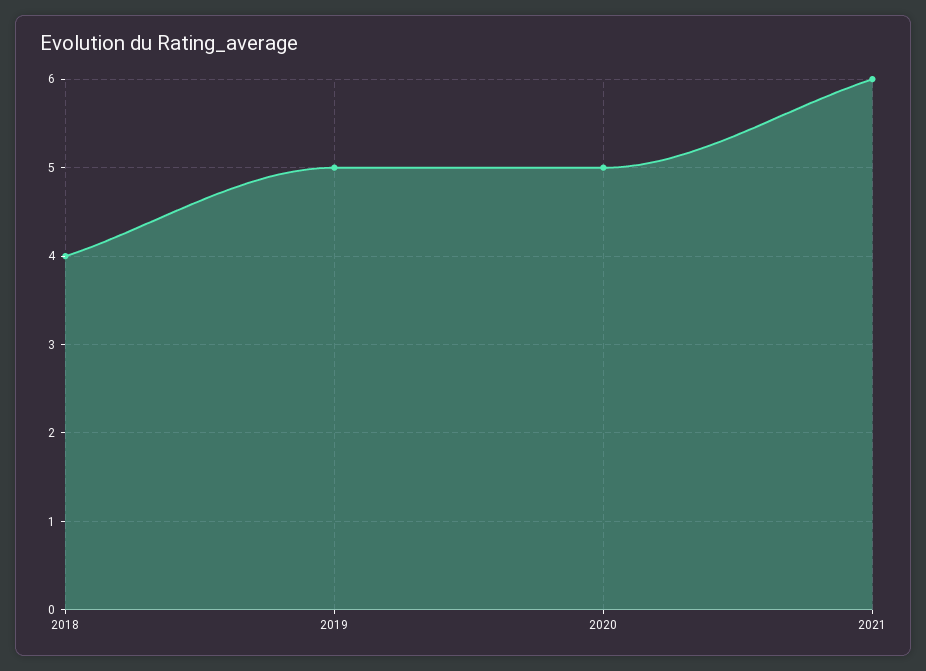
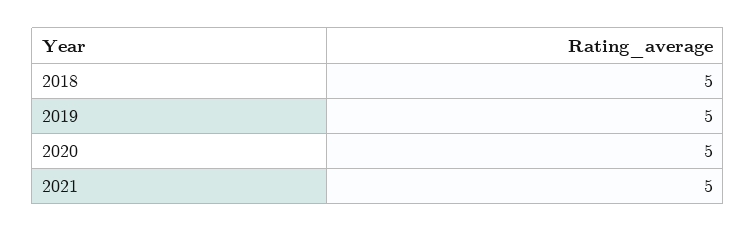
2018: 4 -> 5
2021: 6 -> 5

